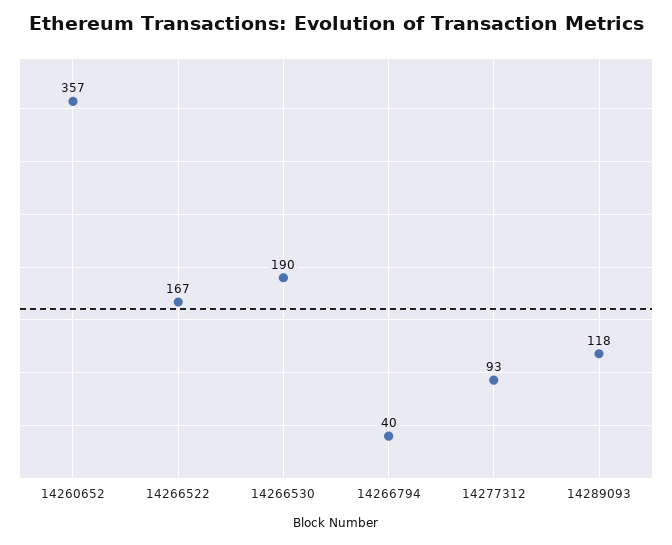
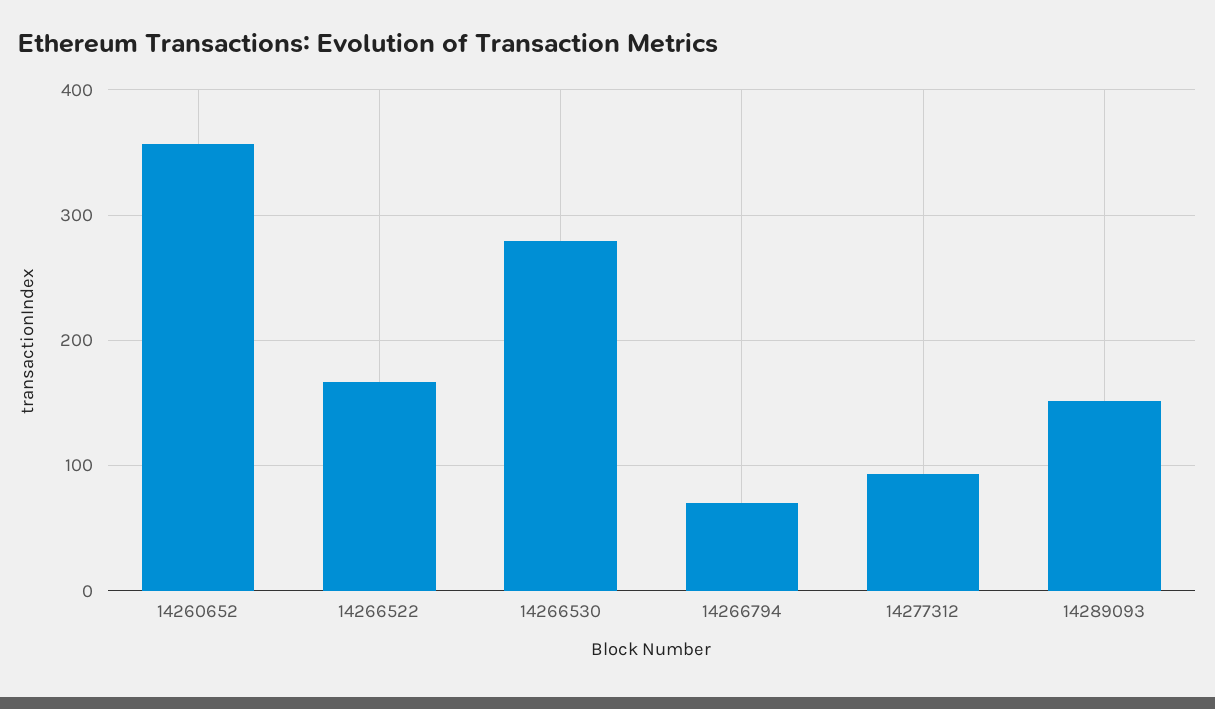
14266530: 190 -> 280
14266794: 40 -> 70
14289093: 118 -> 150

